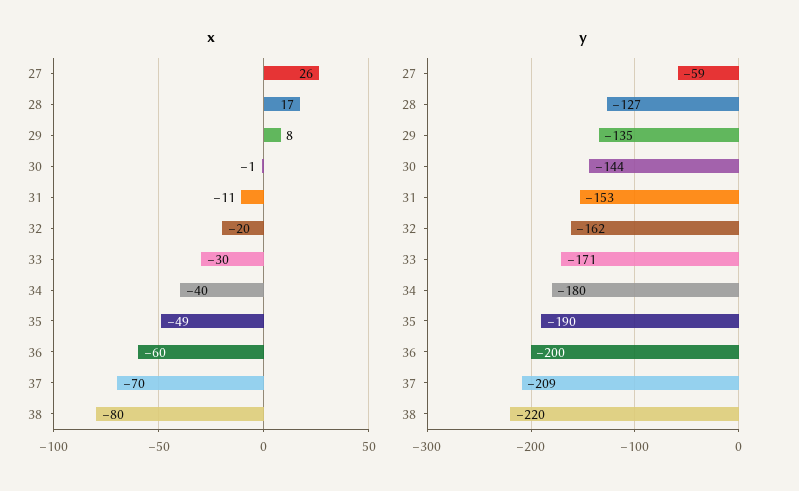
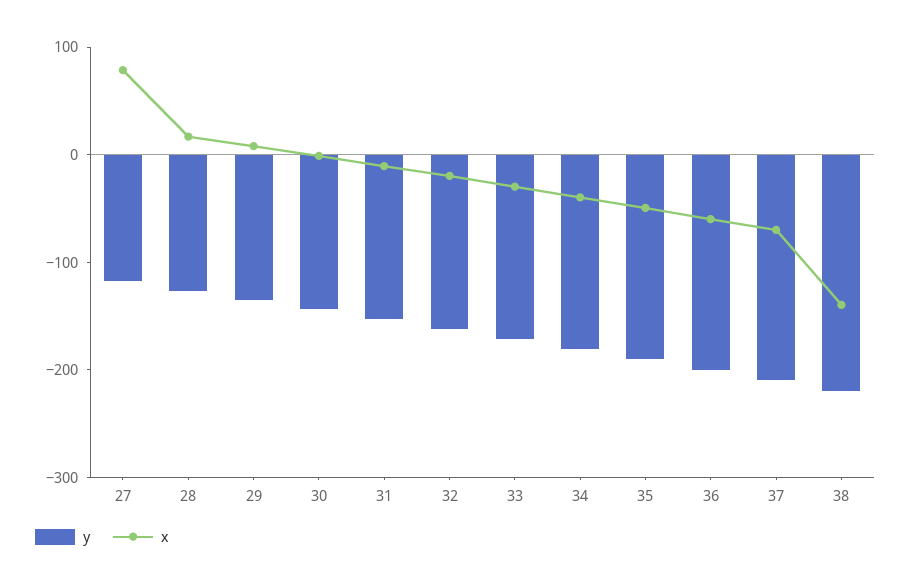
x, 27: 26 -> 80
x, 38: -80 -> -140
y, 27: -59 -> -120

